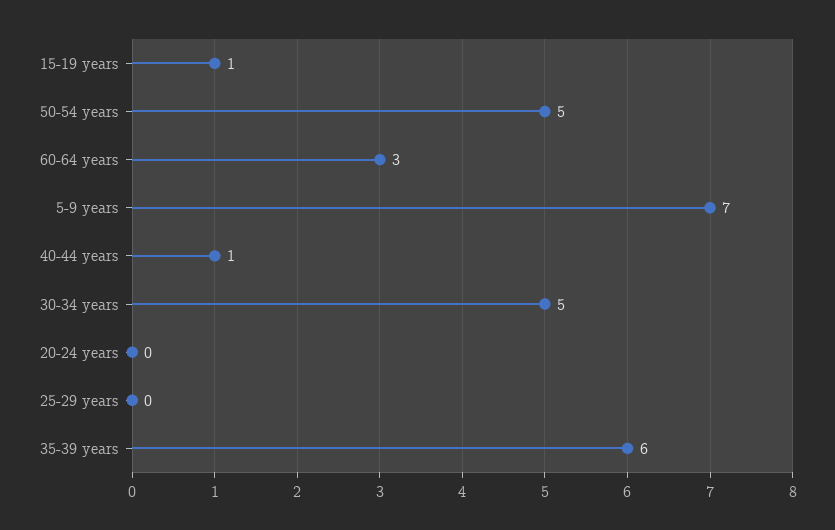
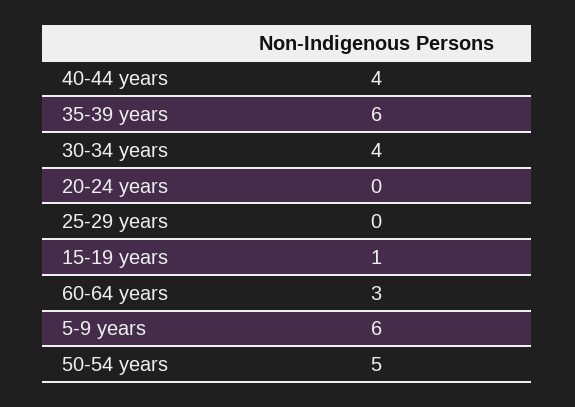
5-9 years: 7 -> 6
40-44 years: 1 -> 4
30-34 years: 5 -> 4

